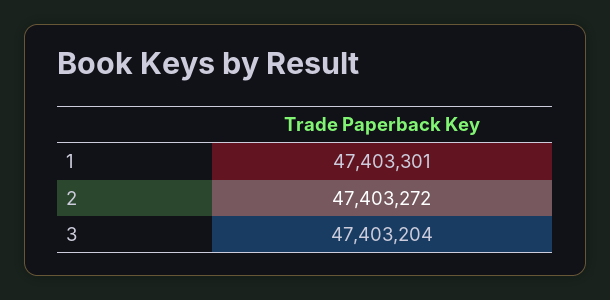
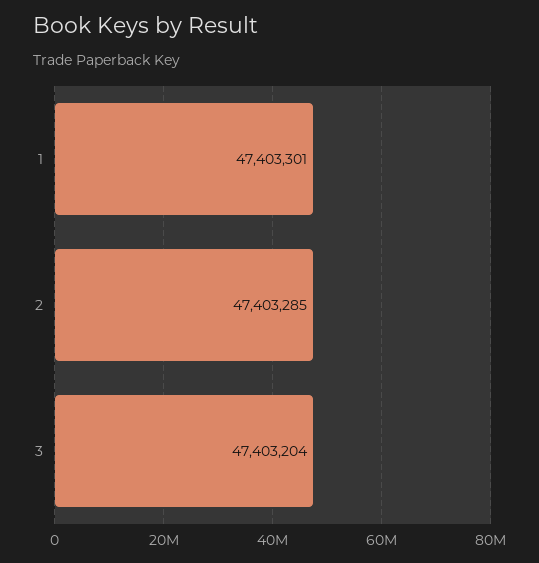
2: 47403272 -> 47403285

